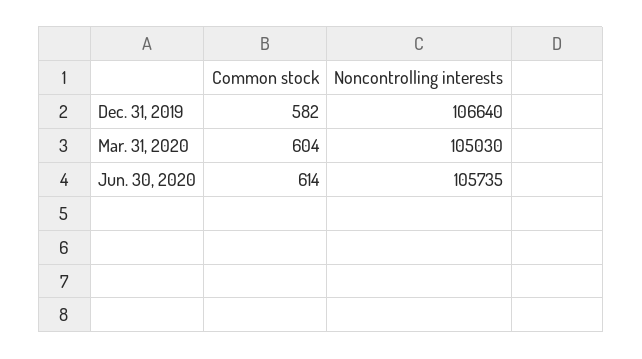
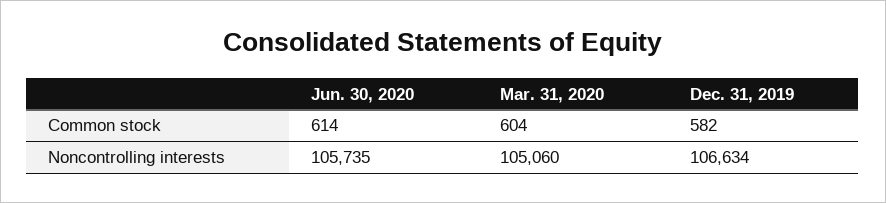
Noncontrolling interests, Dec. 31, 2019: 106640 -> 106634
Noncontrolling interests, Mar. 31, 2020: 105030 -> 105060

